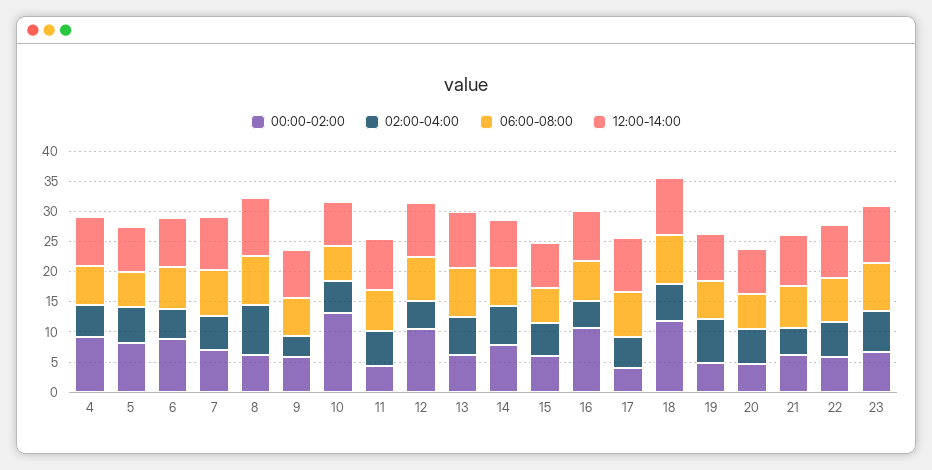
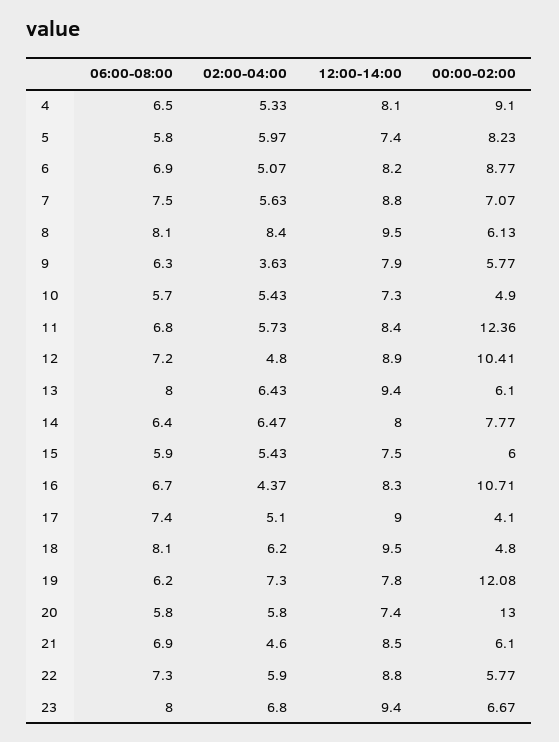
00:00-02:00, 10: 12.5 -> 4.9
00:00-02:00, 11: 5 -> 12.36
00:00-02:00, 18: 12.5 -> 4.8
00:00-02:00, 19: 5 -> 12.08
00:00-02:00, 20: 5 -> 13

